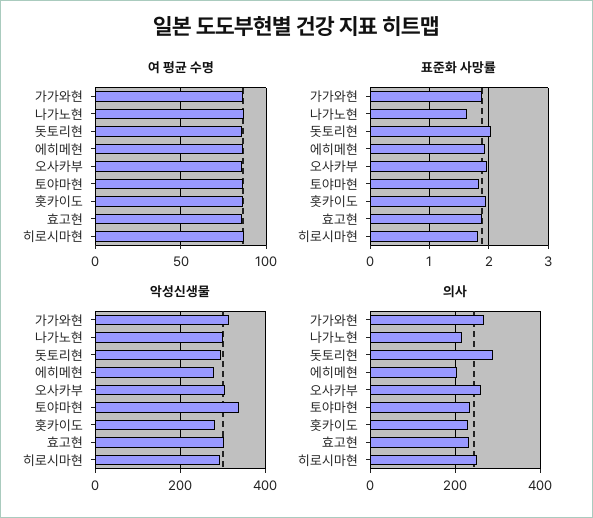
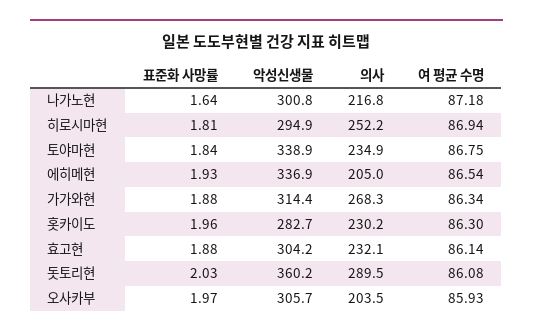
악성신생물, 돗토리현: 300 -> 360.2
악성신생물, 에히메현: 280 -> 336.9
의사, 오사카부: 260 -> 203.5

